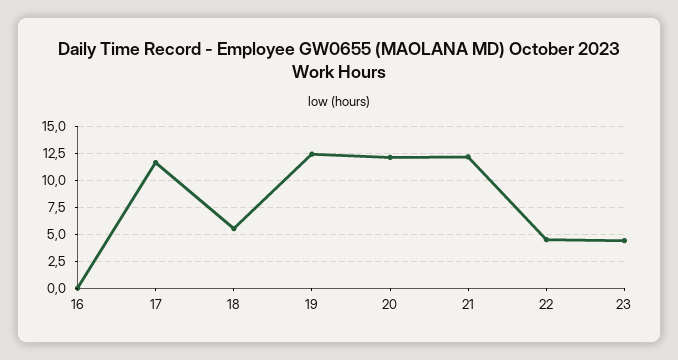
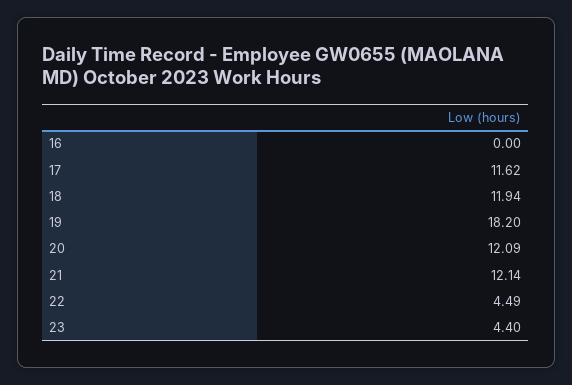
18: 5 -> 11.94
19: 12.5 -> 18.2

